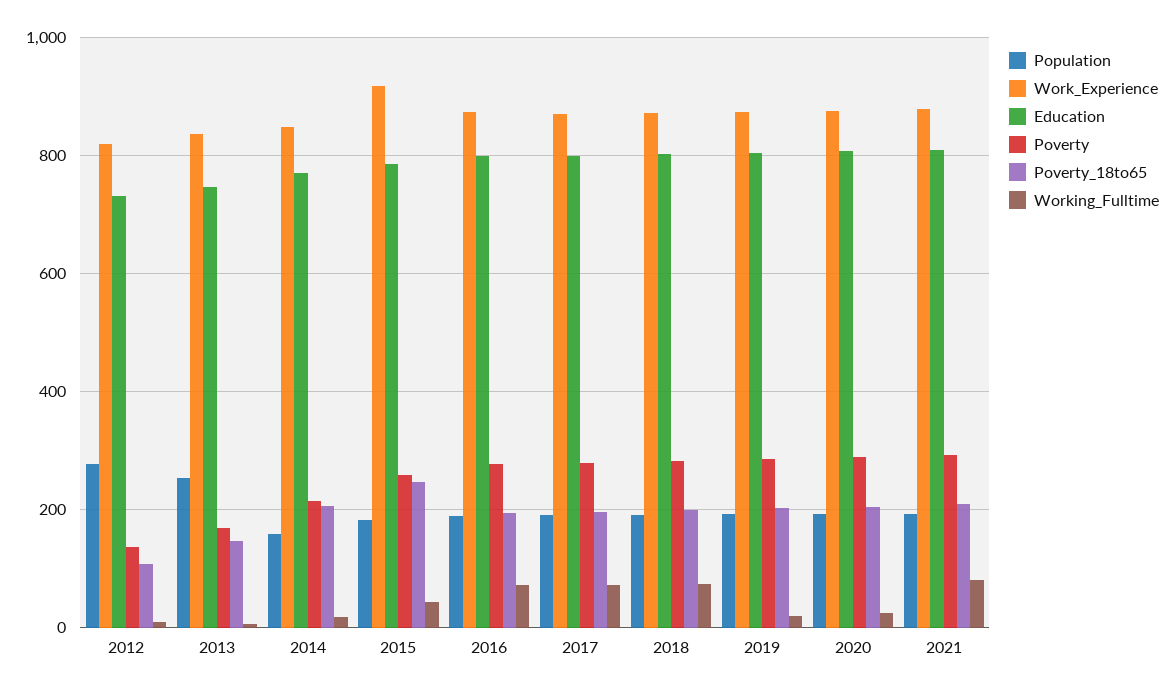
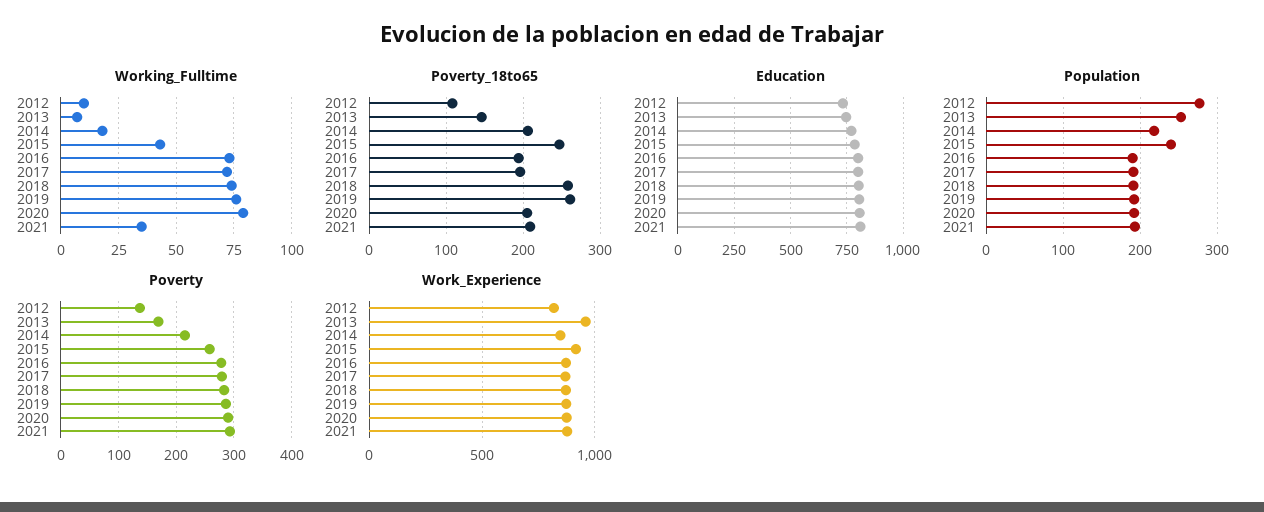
Work_Experience, 2013: 840 -> 950
Population, 2014: 160 -> 220
Population, 2015: 180 -> 240
Poverty_18to65, 2018: 200 -> 260
Poverty_18to65, 2019: 200 -> 260
Working_Fulltime, 2019: 20 -> 75
Working_Fulltime, 2020: 20 -> 80
Working_Fulltime, 2021: 80 -> 35

